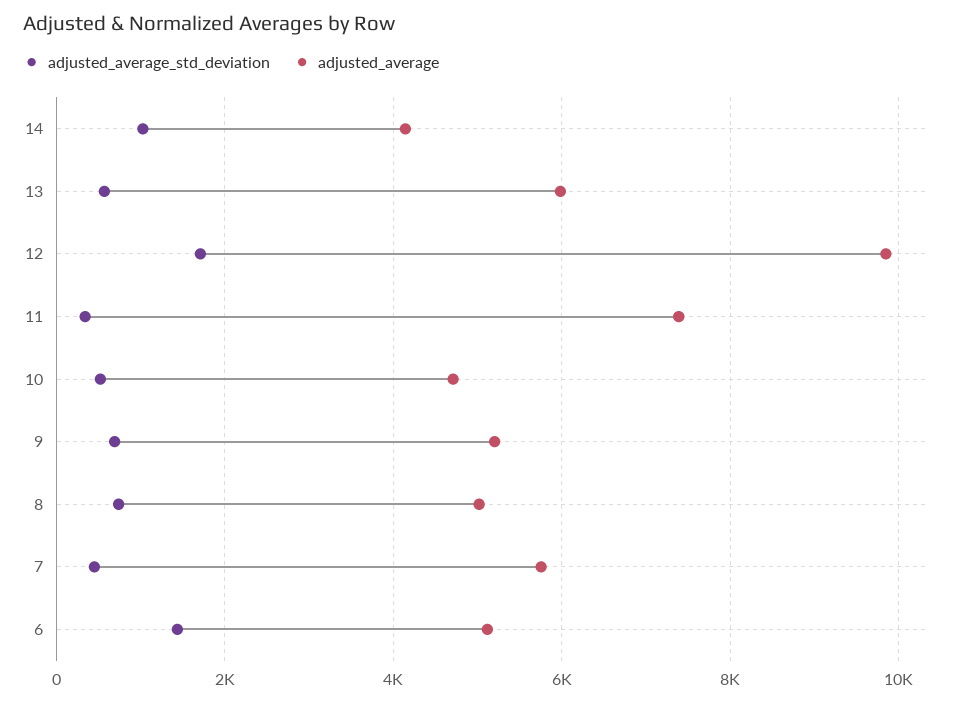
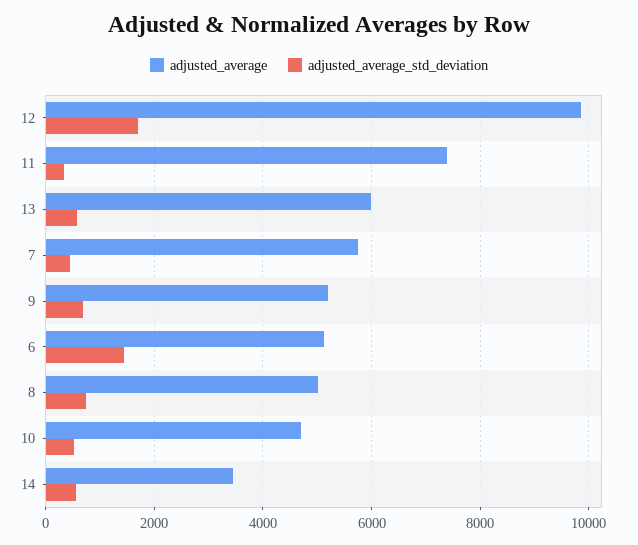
adjusted_average_std_deviation, 14: 1000 -> 600
adjusted_average, 14: 4200 -> 3400

